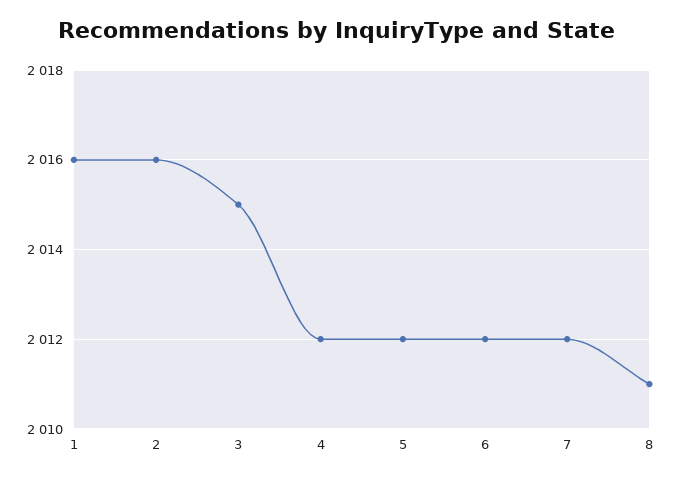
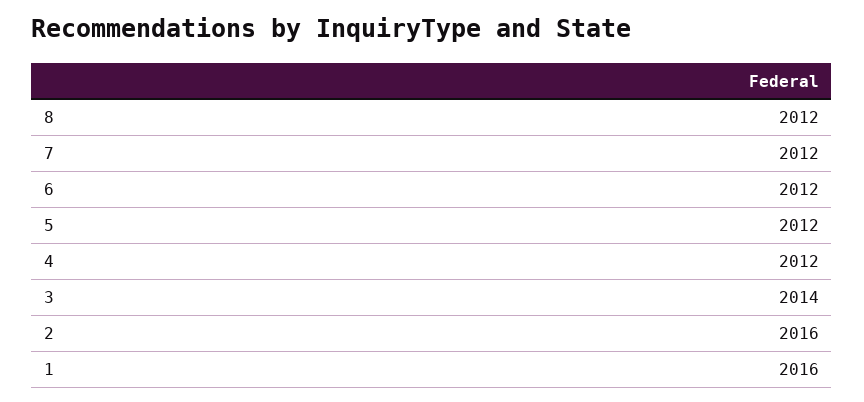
3: 2015 -> 2014
8: 2011 -> 2012

